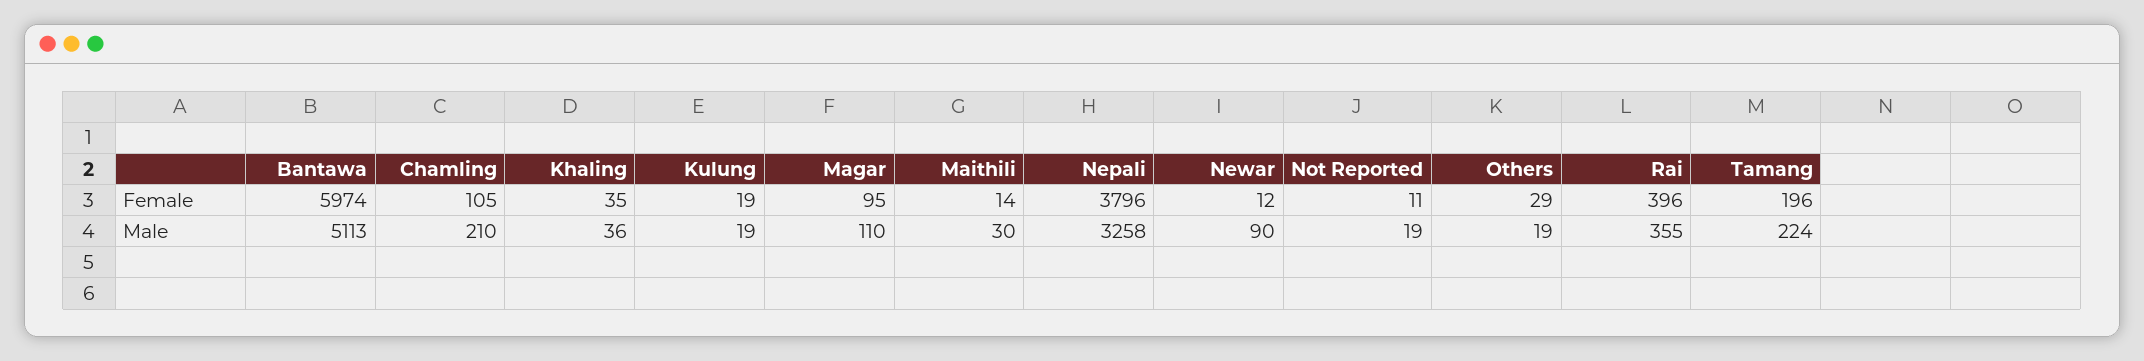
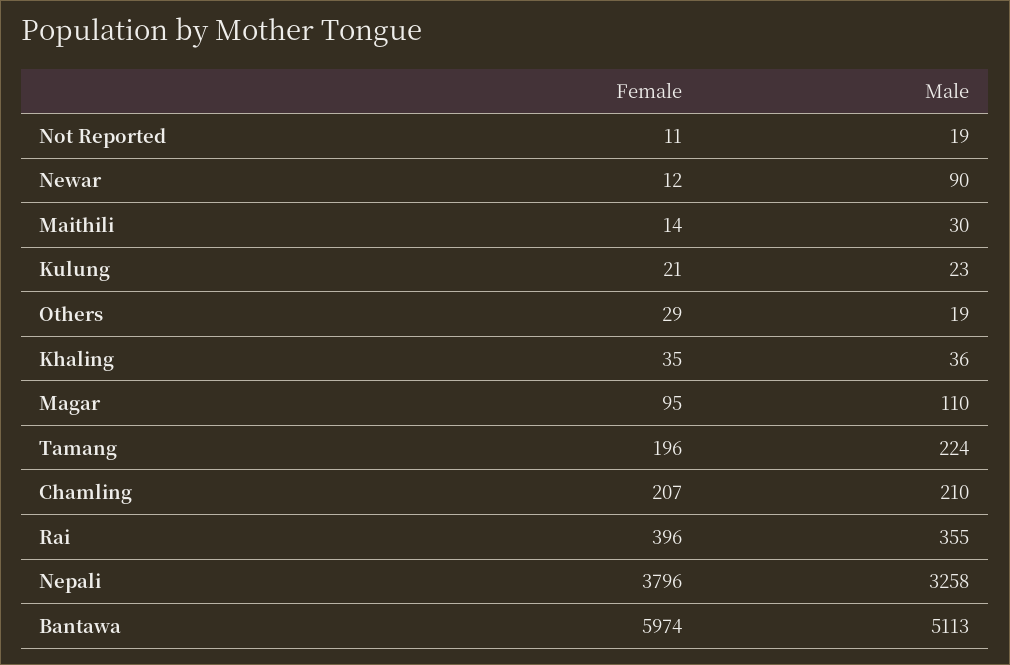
Chamling, Female: 105 -> 207
Kulung, Female: 19 -> 21
Kulung, Male: 19 -> 23

